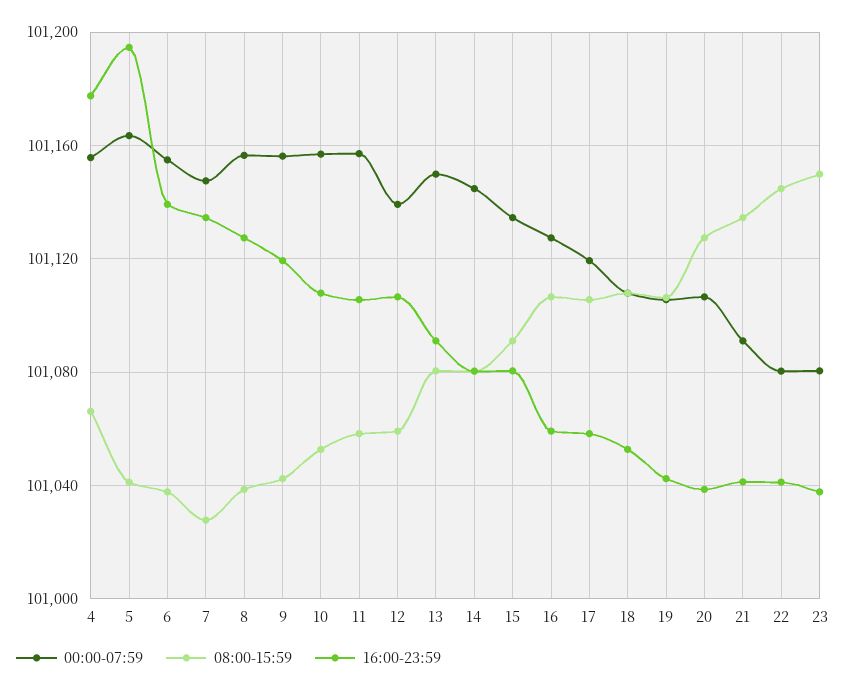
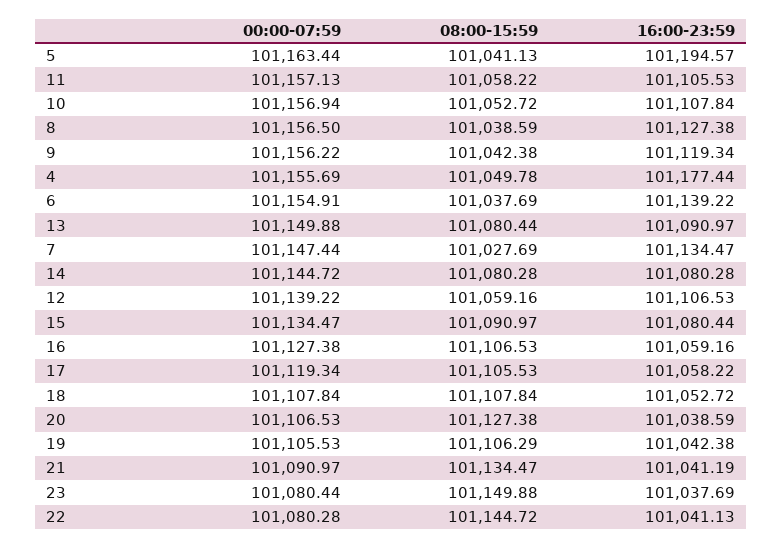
08:00-15:59, 4: 101065 -> 101049.78

